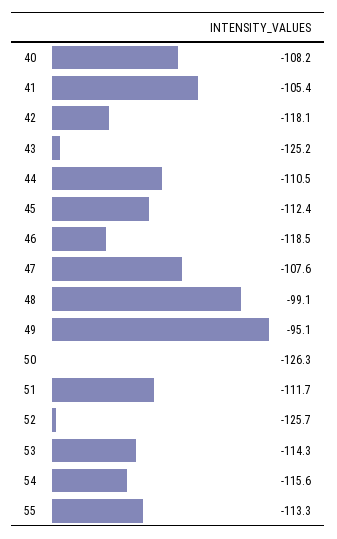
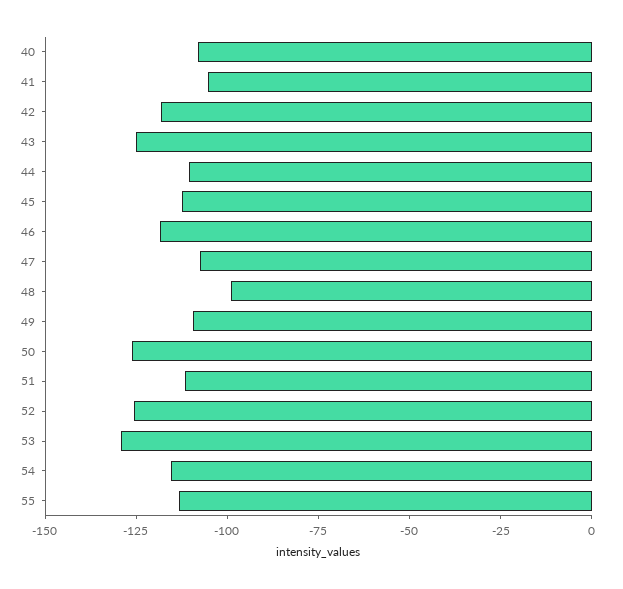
49: -95.1 -> -110
53: -114.3 -> -130

